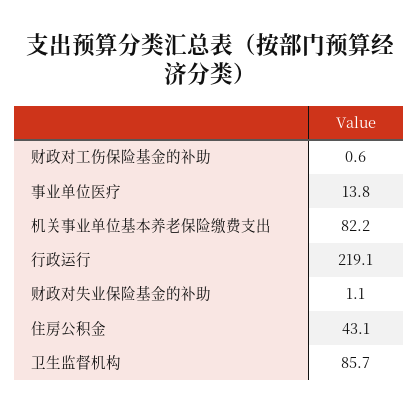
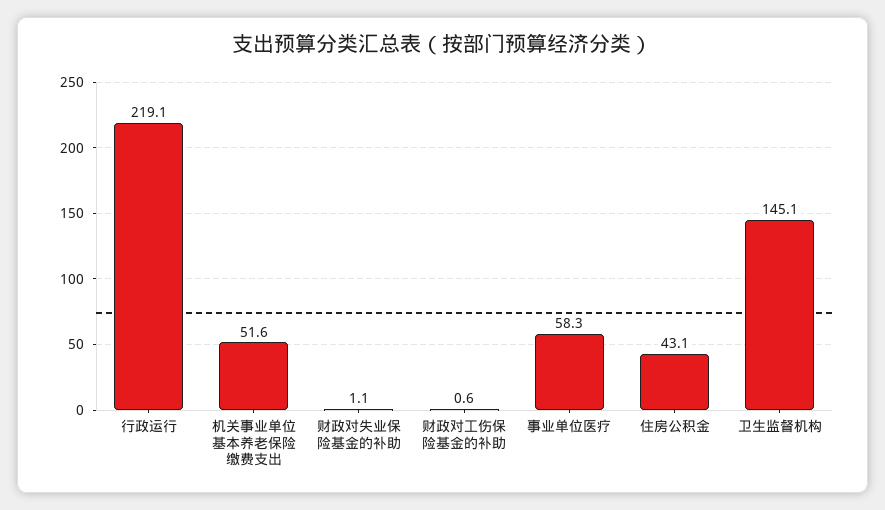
事业单位医疗: 13.8 -> 58.3
机关事业单位基本养老保险缴费支出: 82.2 -> 51.6
卫生监督机构: 85.7 -> 145.1

